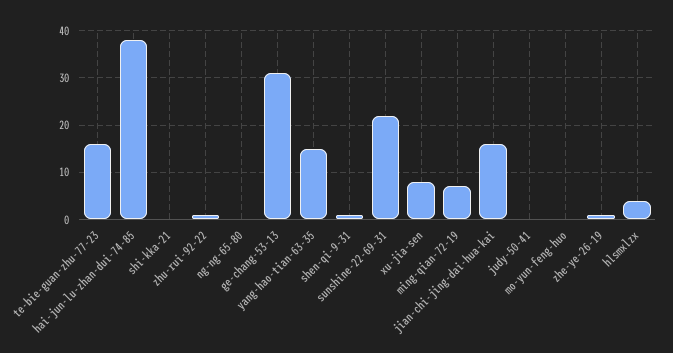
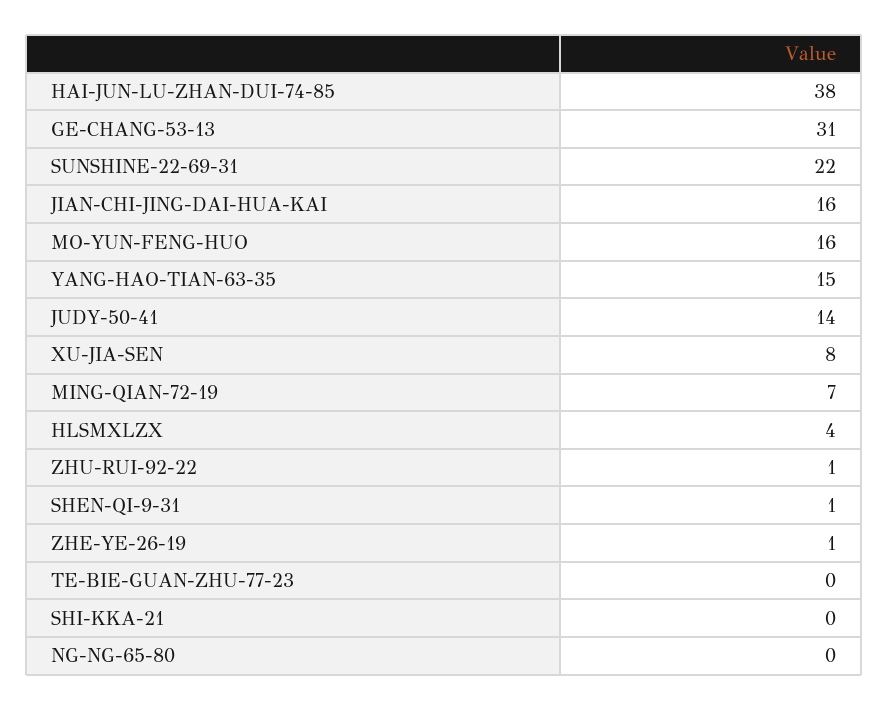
te-bie-guan-zhu-77-23: 15 -> 0
judy-50-41: 0 -> 14
mo-yun-feng-huo: 0 -> 16

